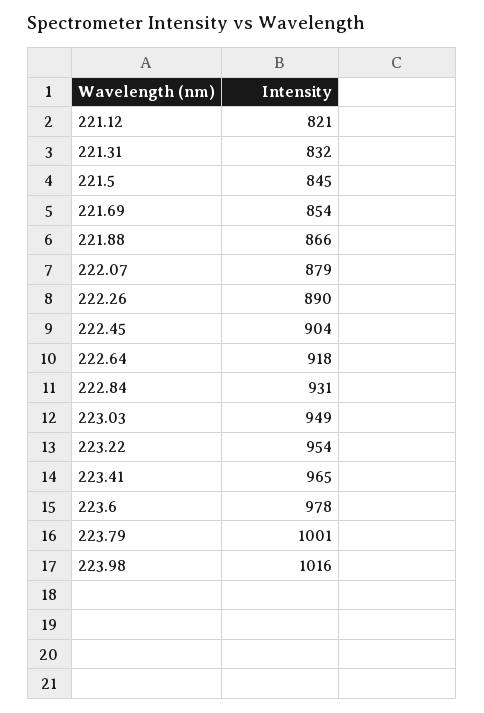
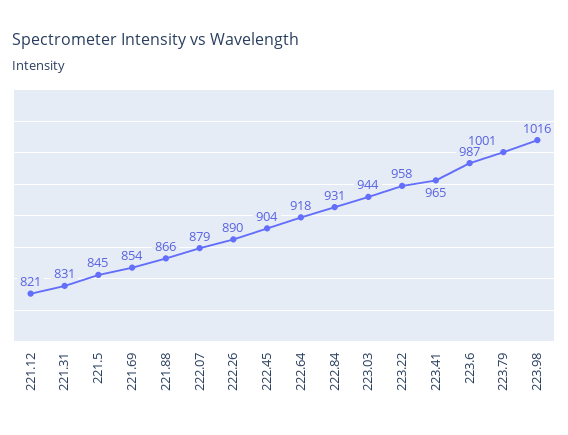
221.31: 832 -> 831
223.03: 949 -> 944
223.22: 954 -> 958
223.6: 978 -> 987

